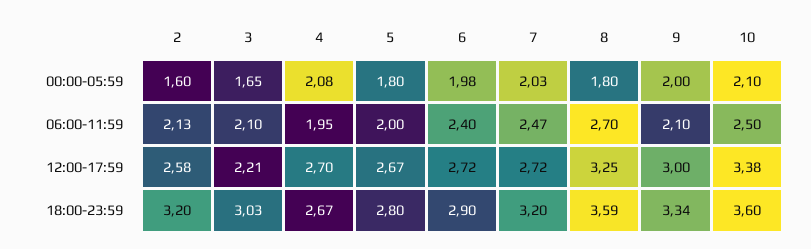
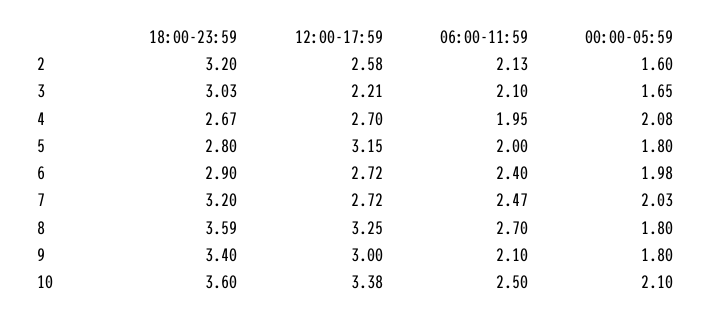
9, 00:00-05:59: 2 -> 1.8
5, 12:00-17:59: 2.67 -> 3.15
9, 18:00-23:59: 3.34 -> 3.4

